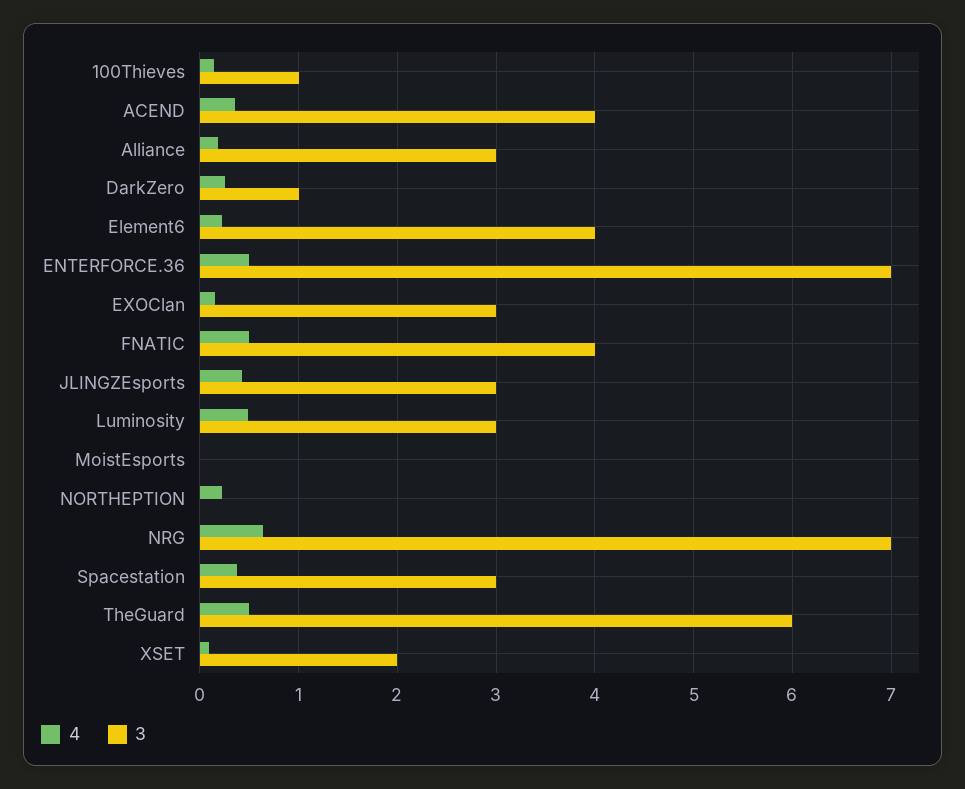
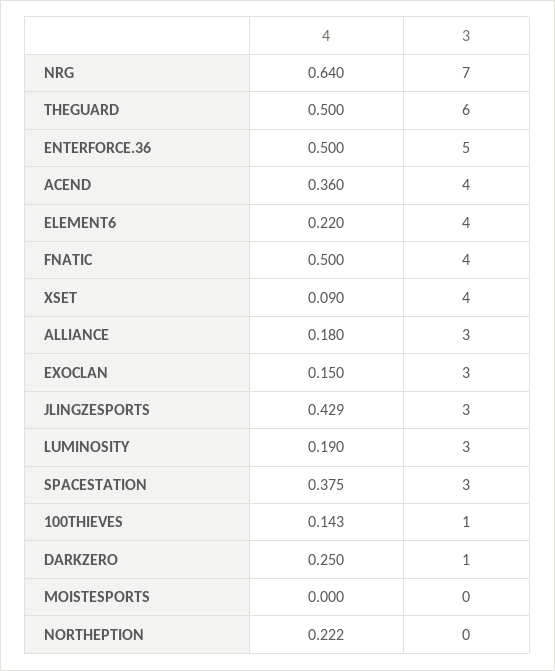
3, ENTERFORCE.36: 7 -> 5
4, Luminosity: 0.5 -> 0.19
3, XSET: 2 -> 4

